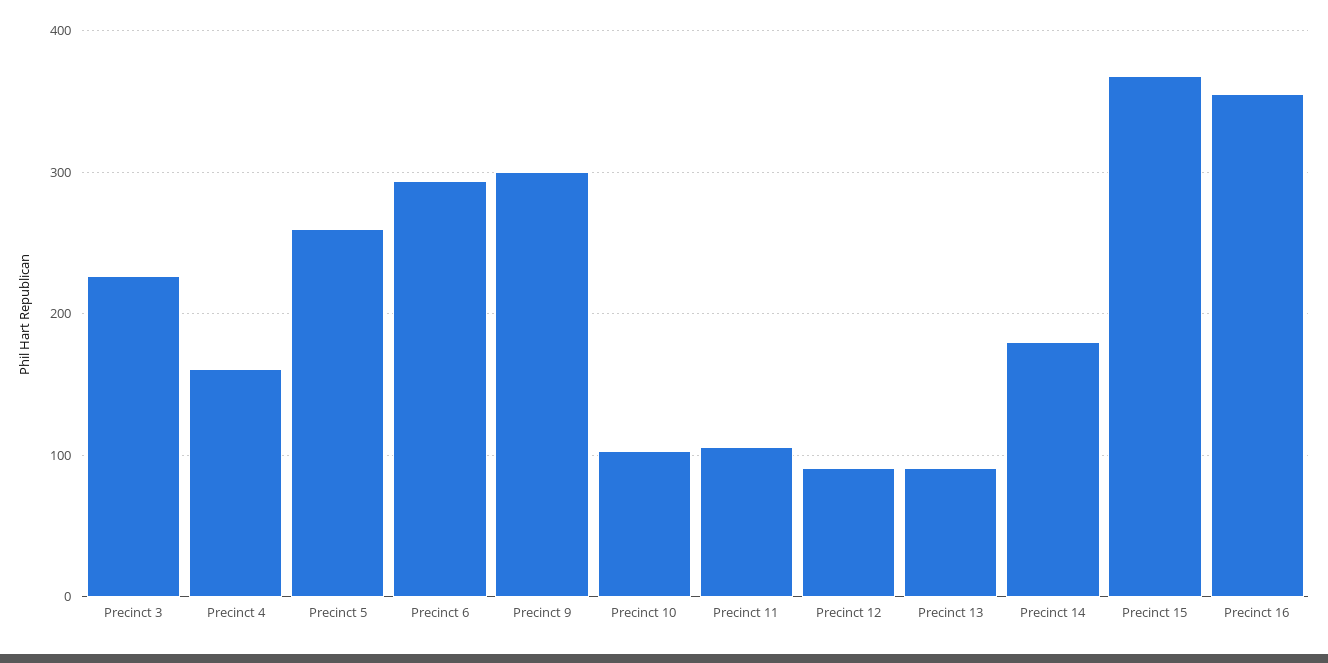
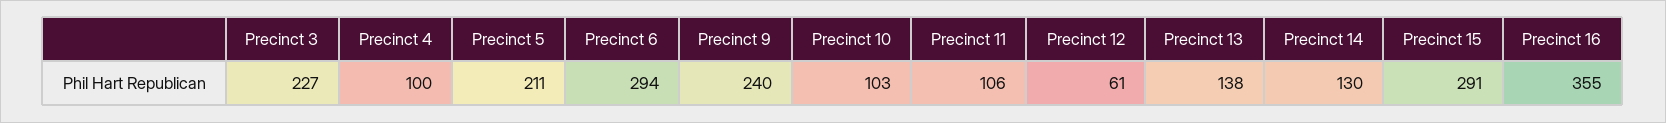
Precinct 4: 160 -> 100
Precinct 5: 260 -> 211
Precinct 9: 300 -> 240
Precinct 12: 90 -> 61
Precinct 13: 90 -> 138
Precinct 14: 180 -> 130
Precinct 15: 370 -> 291

